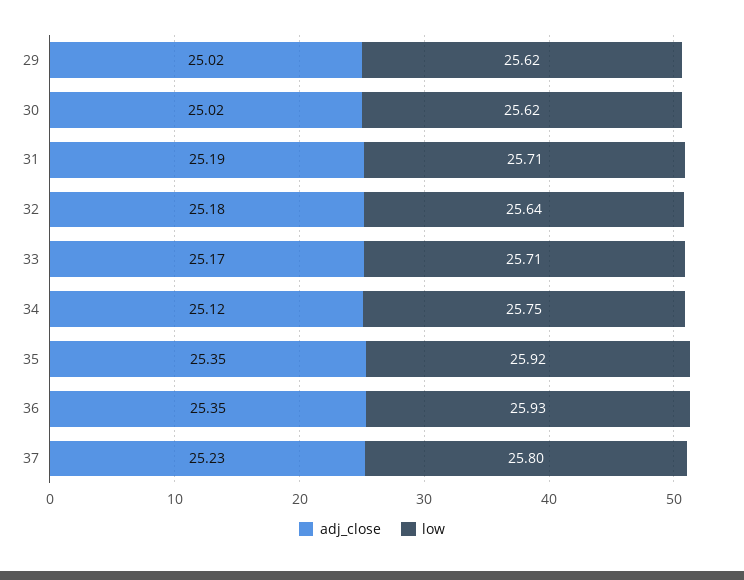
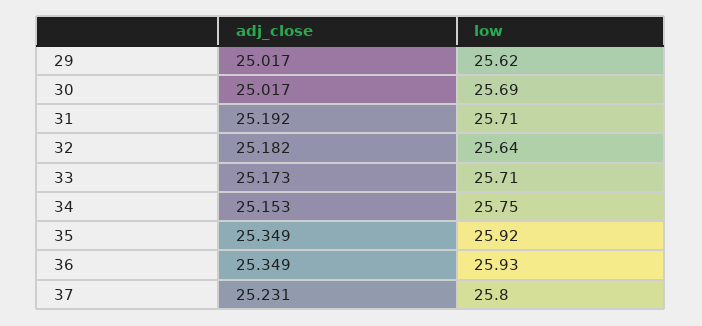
low, 30: 25.62 -> 25.69
adj_close, 34: 25.12 -> 25.153

